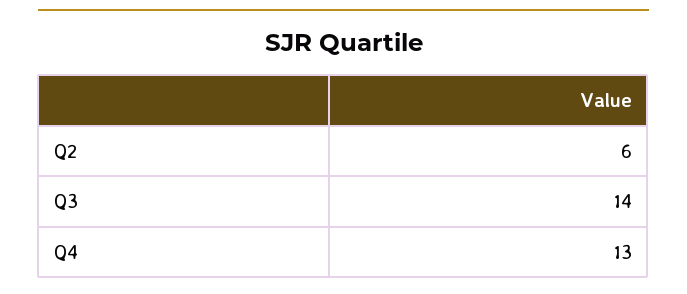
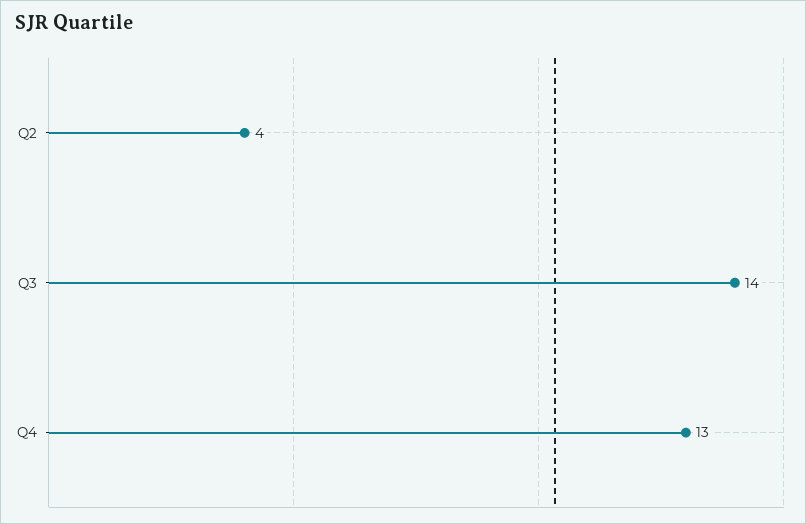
Q2: 6 -> 4

